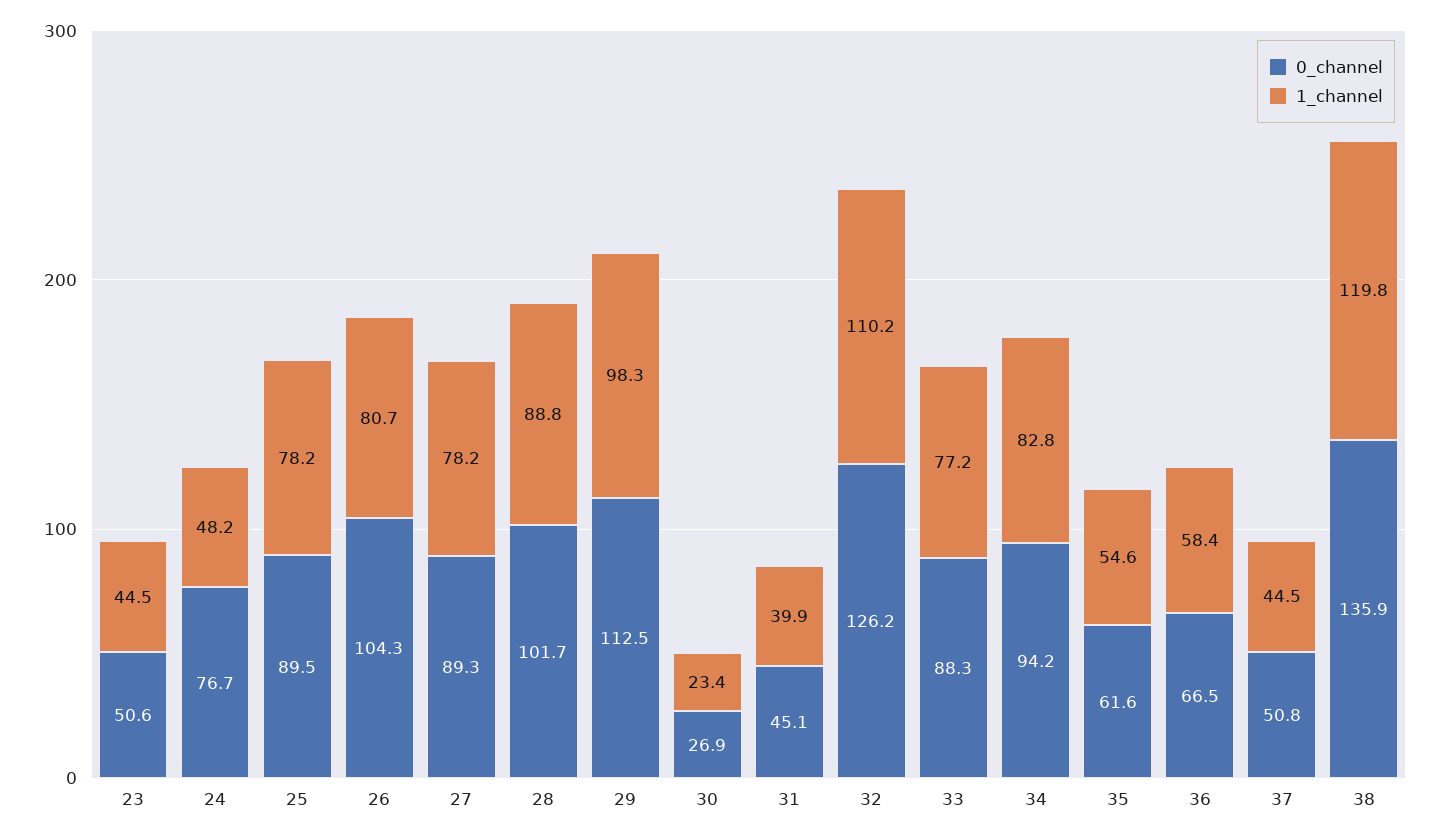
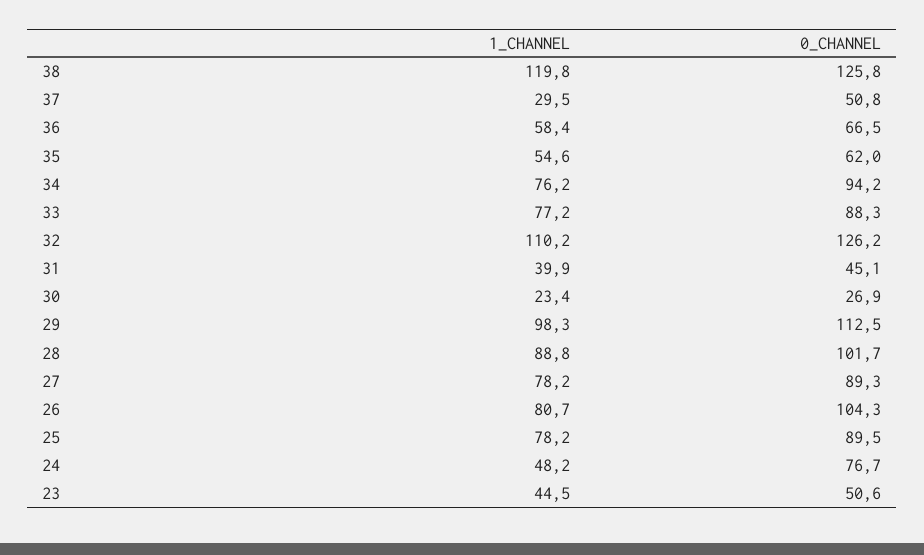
1_channel, 34: 82.8 -> 76.2
0_channel, 35: 61.6 -> 62
1_channel, 37: 44.5 -> 29.5
0_channel, 38: 135.9 -> 125.8

